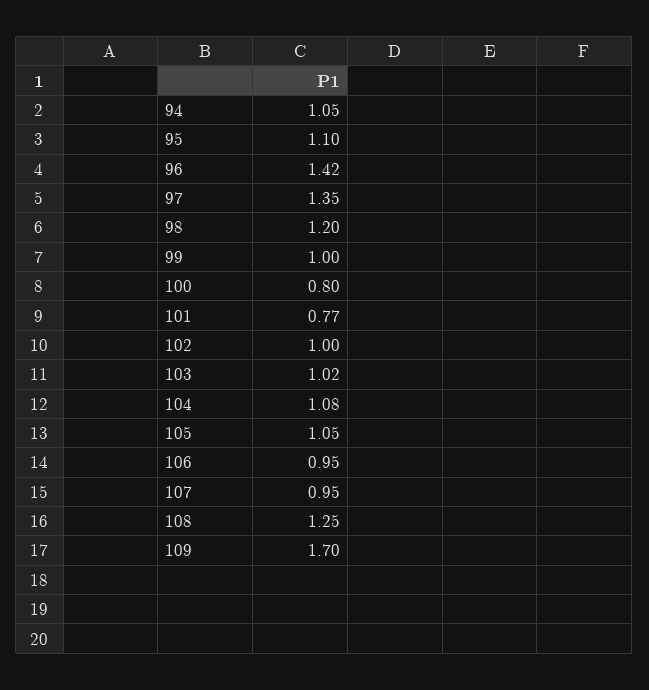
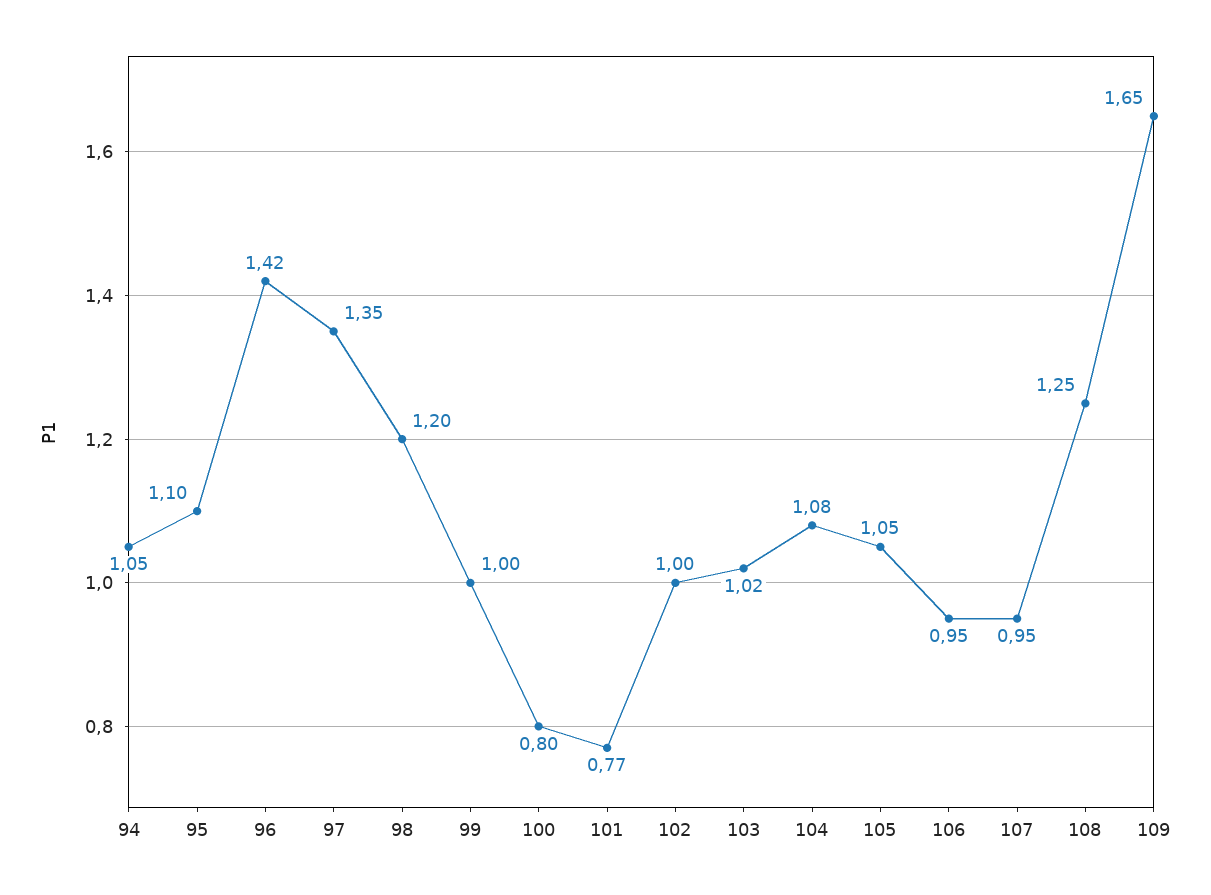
109: 1.7 -> 1.65

